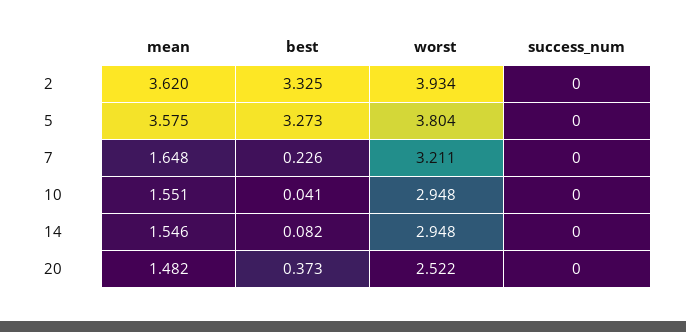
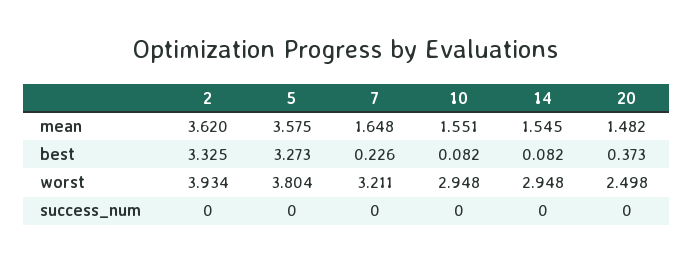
best, 10: 0.041 -> 0.082
mean, 14: 1.546 -> 1.545
worst, 20: 2.522 -> 2.498

